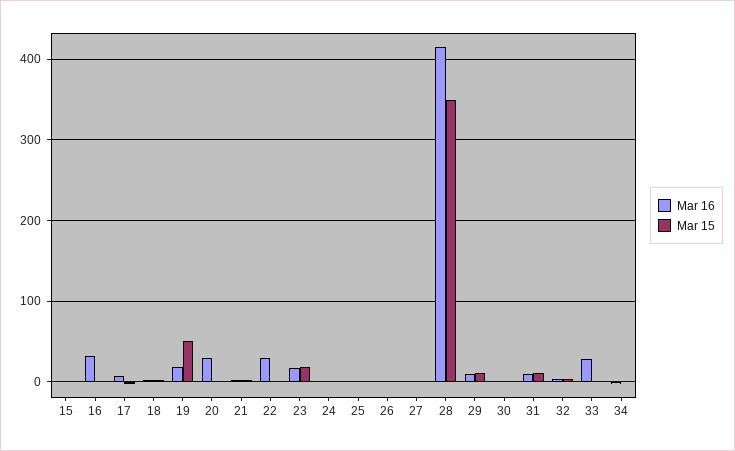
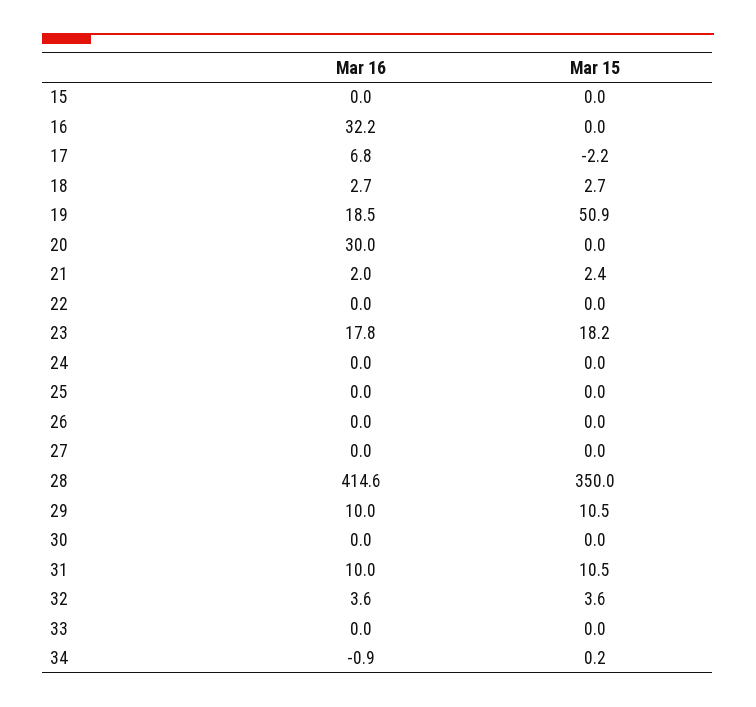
Mar 16, 22: 30 -> 0
Mar 16, 33: 30 -> 0

